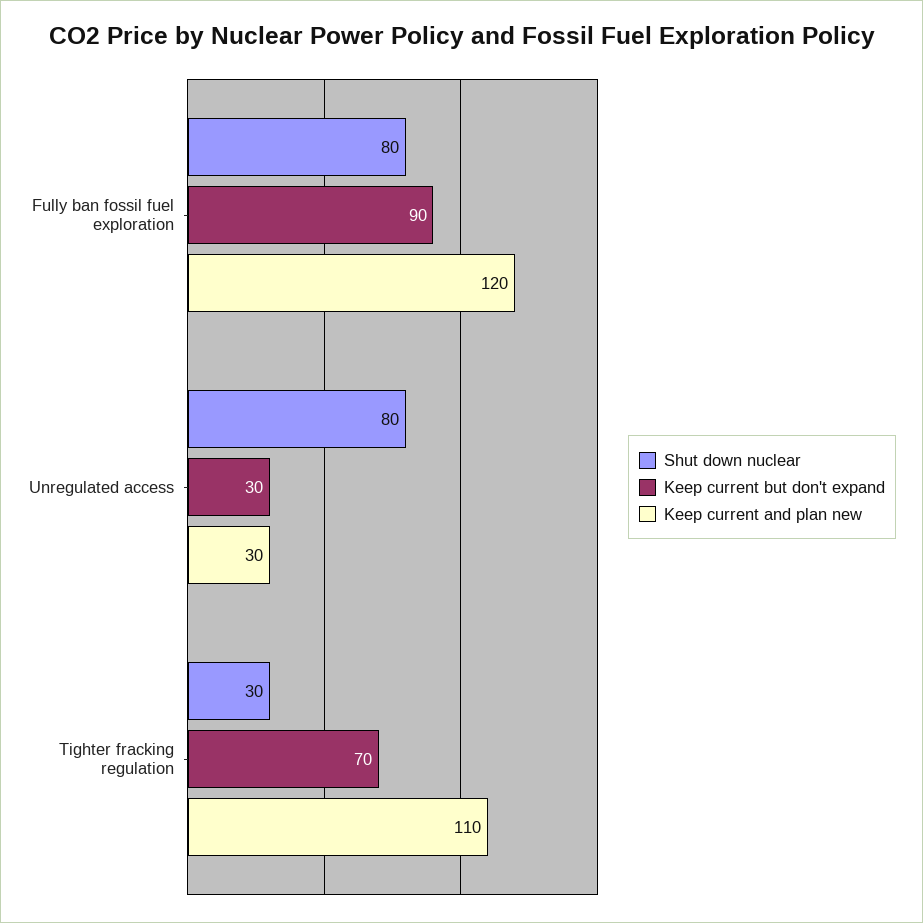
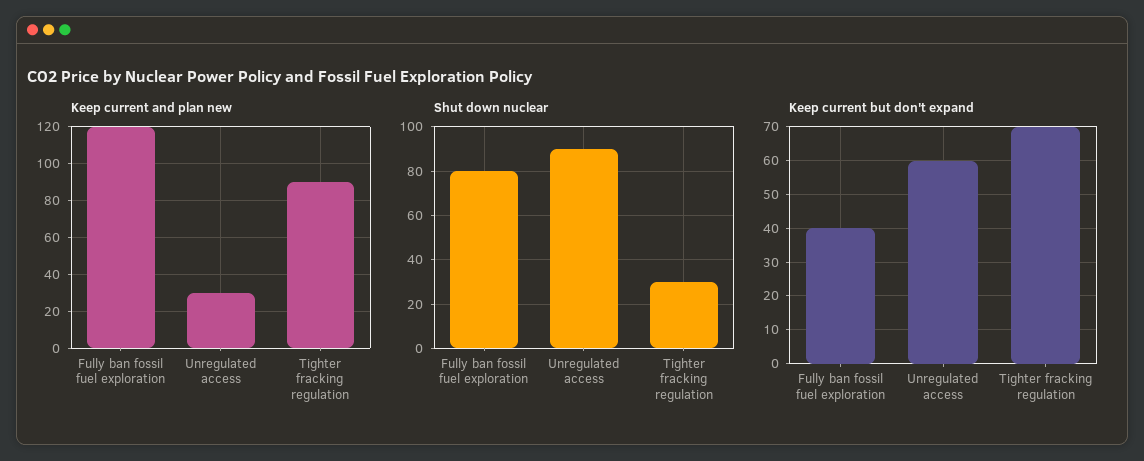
Keep current but don't expand, Fully ban fossil fuel exploration: 90 -> 40
Shut down nuclear, Unregulated access: 80 -> 90
Keep current but don't expand, Unregulated access: 30 -> 60
Keep current and plan new, Tighter fracking regulation: 110 -> 90

